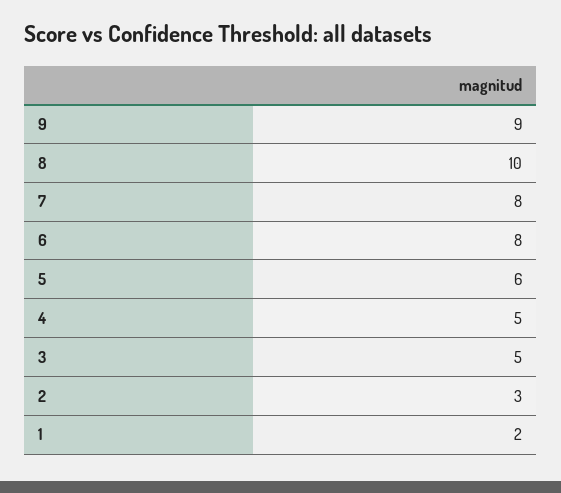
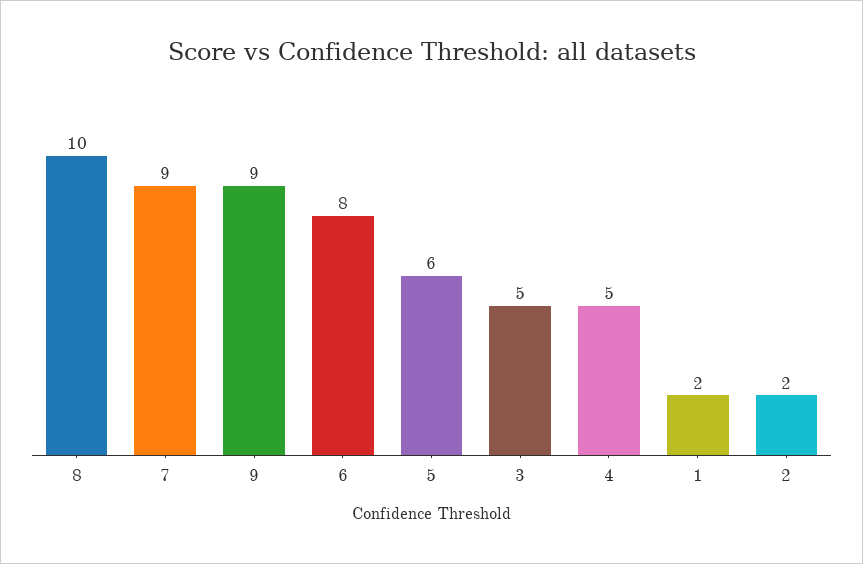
7: 8 -> 9
2: 3 -> 2

